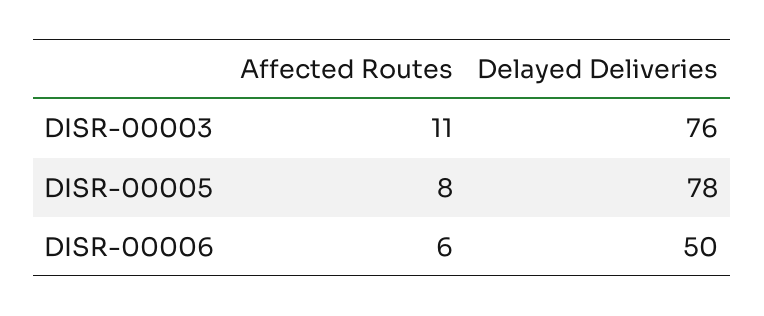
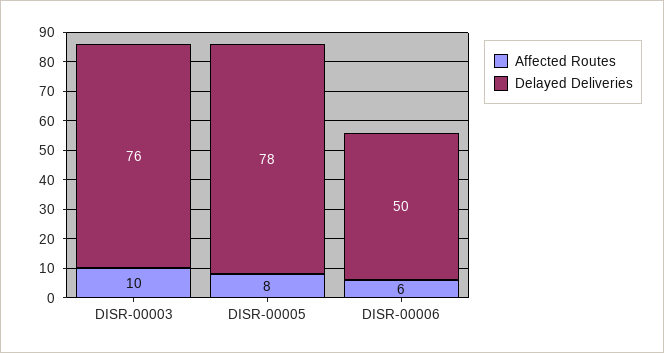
Affected Routes, DISR-00003: 11 -> 10

